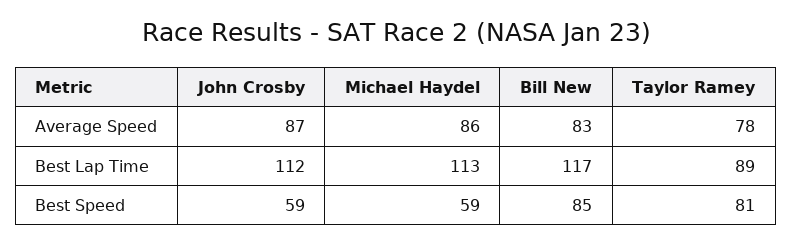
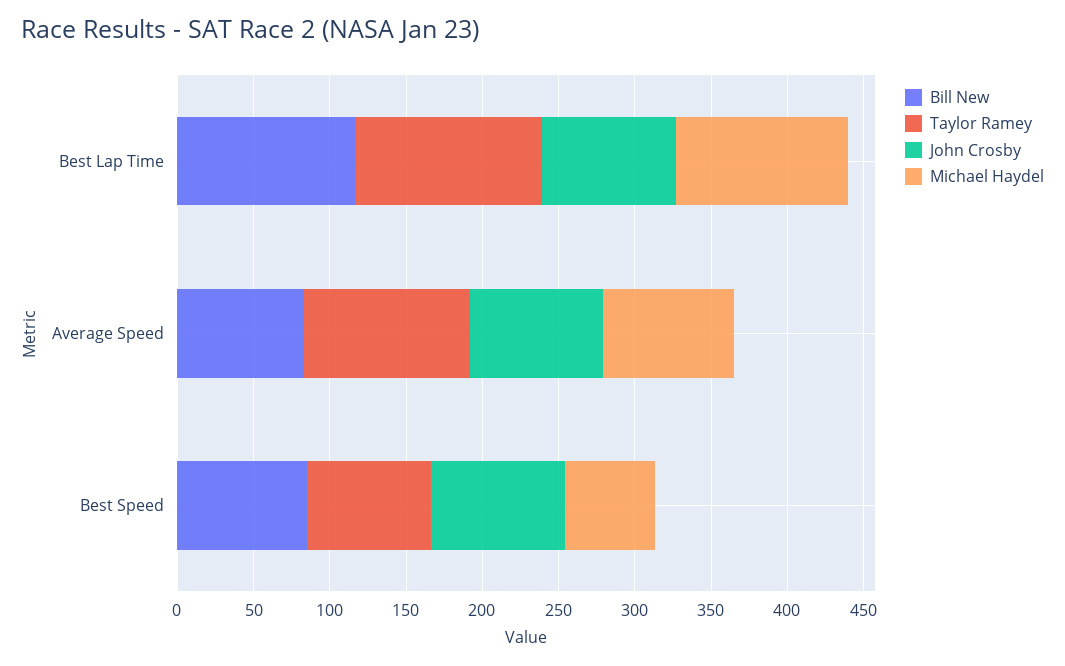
Taylor Ramey, Average Speed: 78 -> 110
John Crosby, Best Lap Time: 112 -> 90
Taylor Ramey, Best Lap Time: 89 -> 120
John Crosby, Best Speed: 59 -> 90

